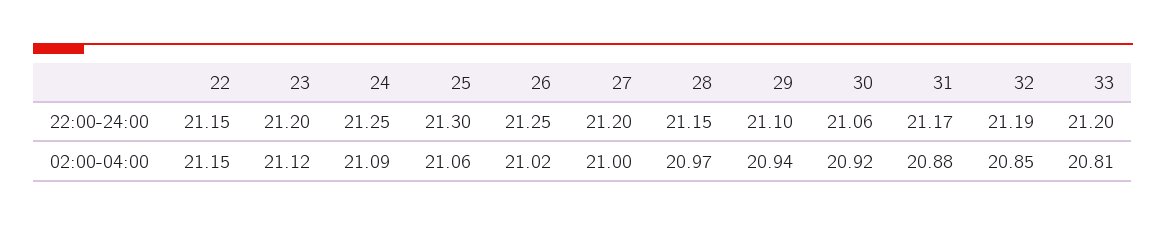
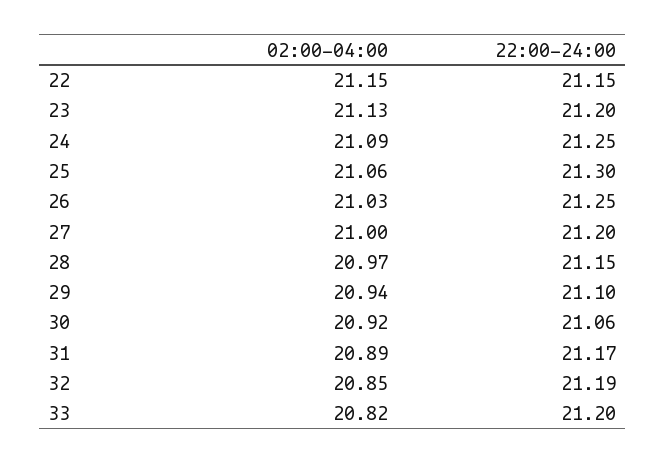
23, 02:00-04:00: 21.12 -> 21.13
26, 02:00-04:00: 21.02 -> 21.03
31, 02:00-04:00: 20.88 -> 20.89
33, 02:00-04:00: 20.81 -> 20.82

